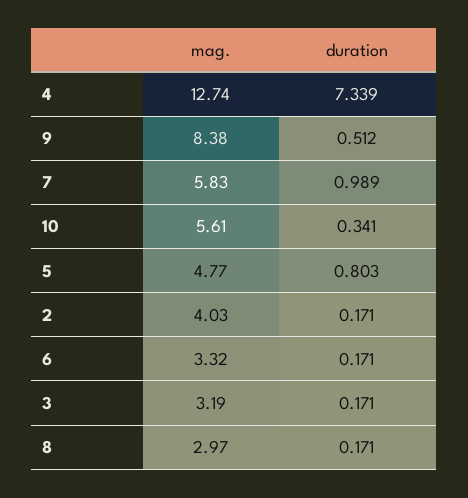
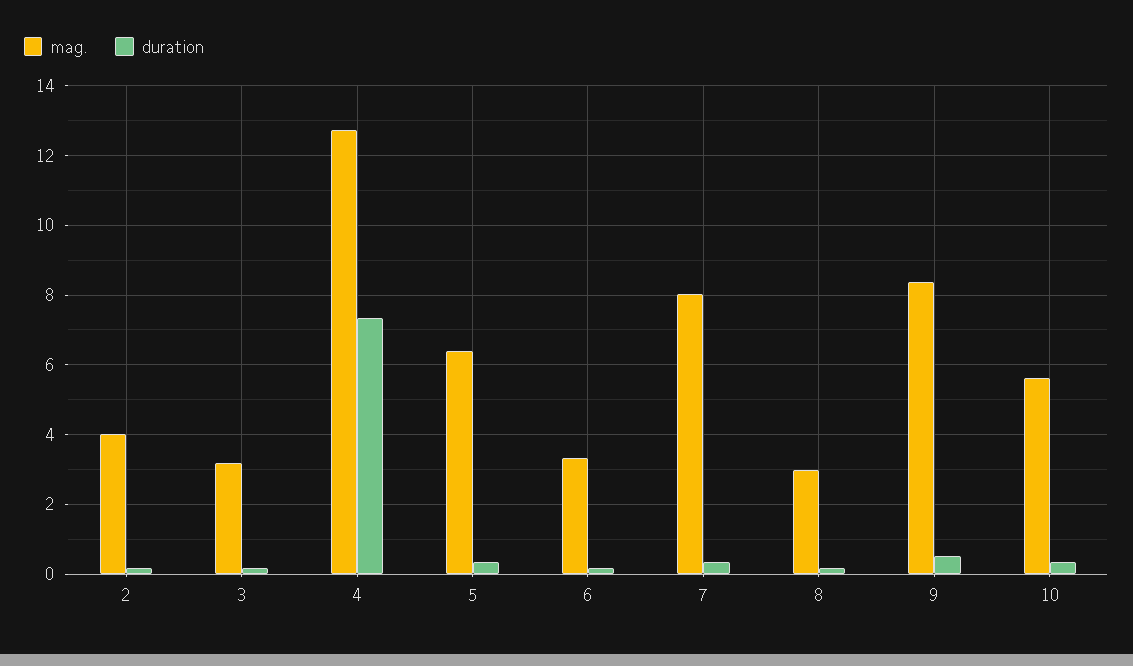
mag., 7: 5.83 -> 8
duration, 7: 0.989 -> 0.4
mag., 5: 4.77 -> 6.4
duration, 5: 0.803 -> 0.4

